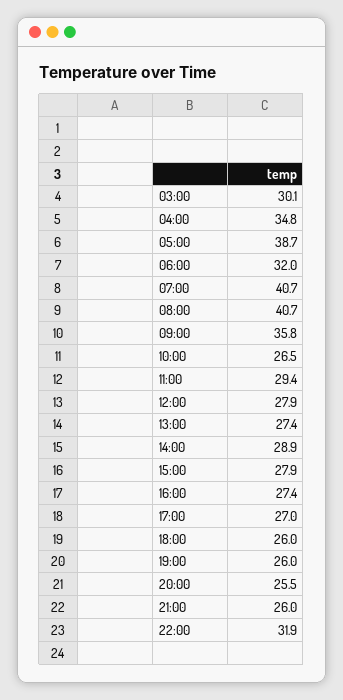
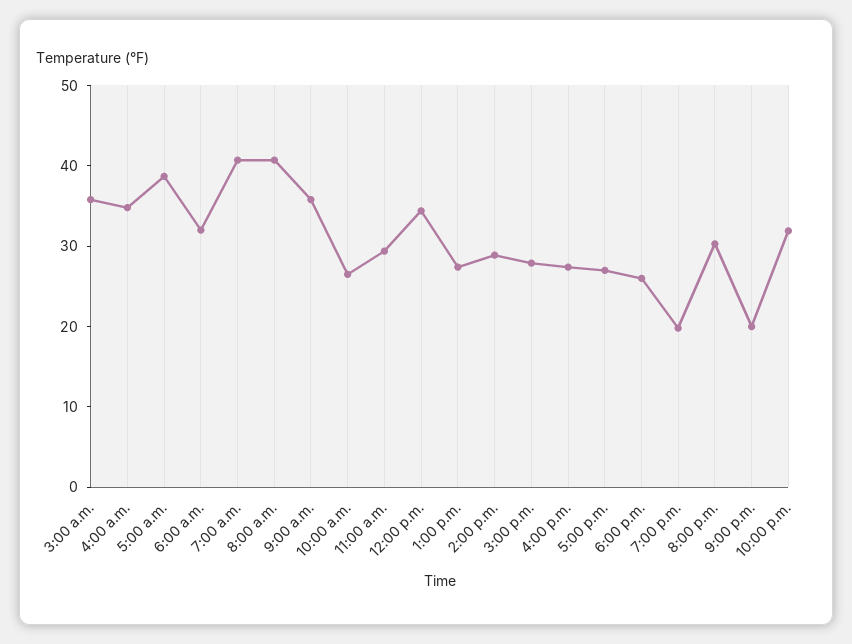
03:00: 30.1 -> 36
12:00: 27.9 -> 34
19:00: 26 -> 20
20:00: 25.5 -> 30
21:00: 26 -> 20

